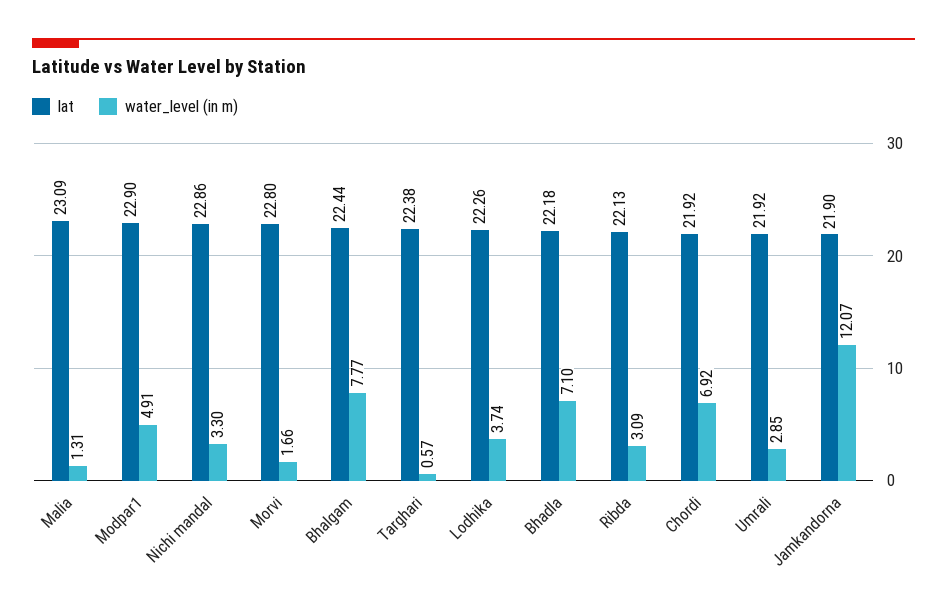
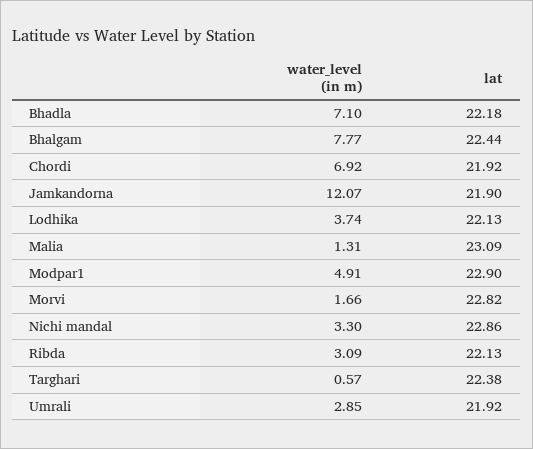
lat, Morvi: 22.8 -> 22.82
lat, Lodhika: 22.26 -> 22.13

